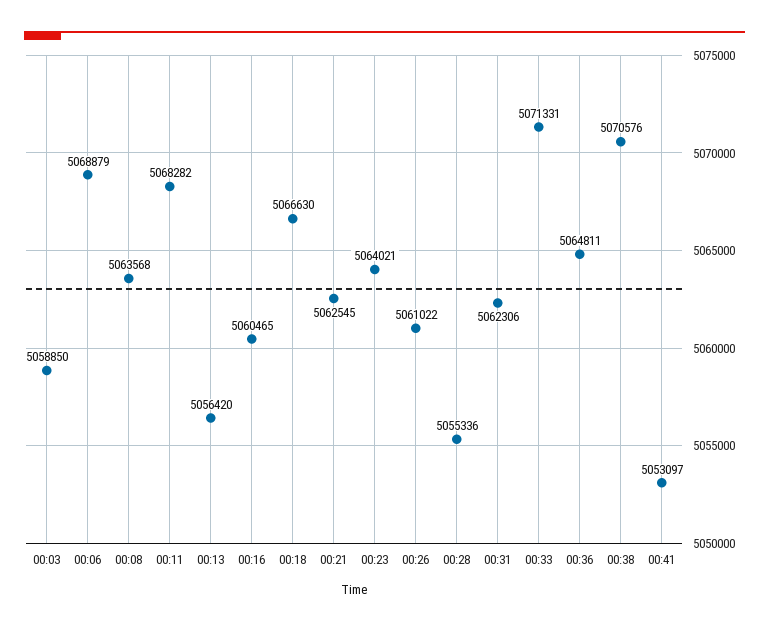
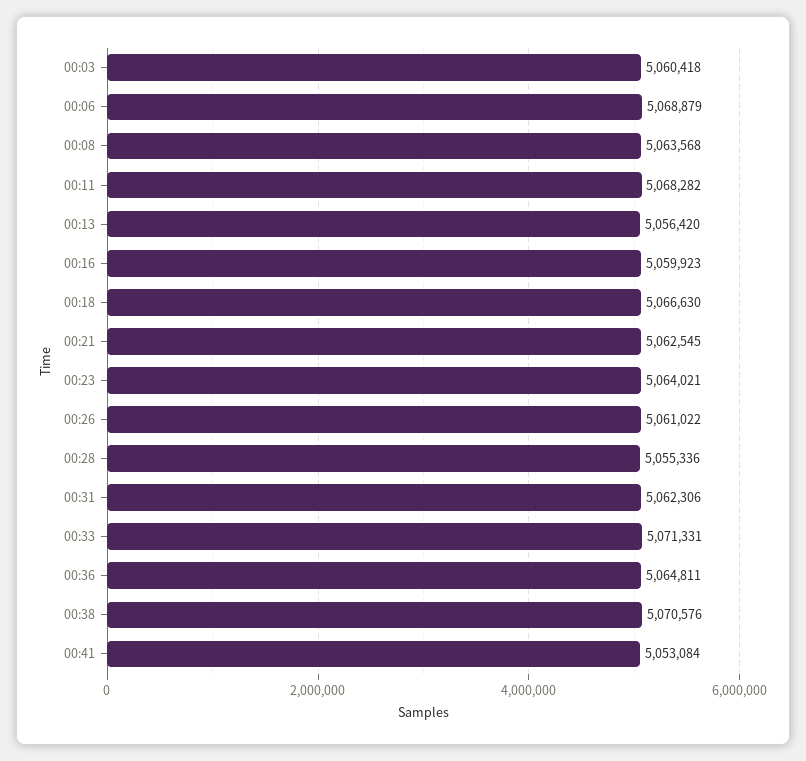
00:03: 5058850 -> 5060418
00:16: 5060465 -> 5059923
00:41: 5053097 -> 5053084

